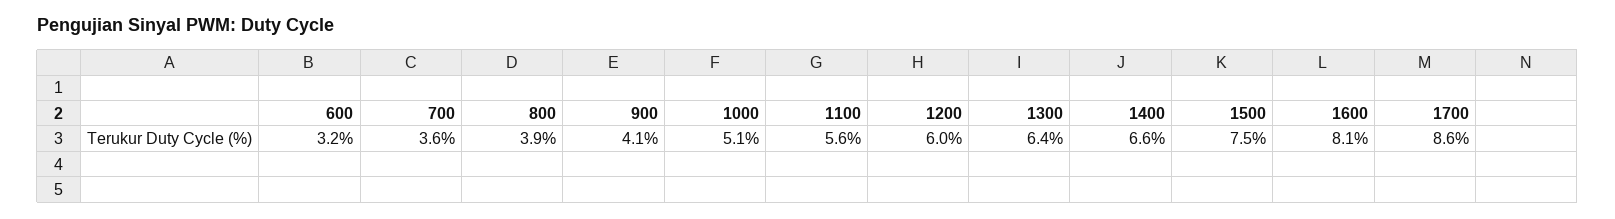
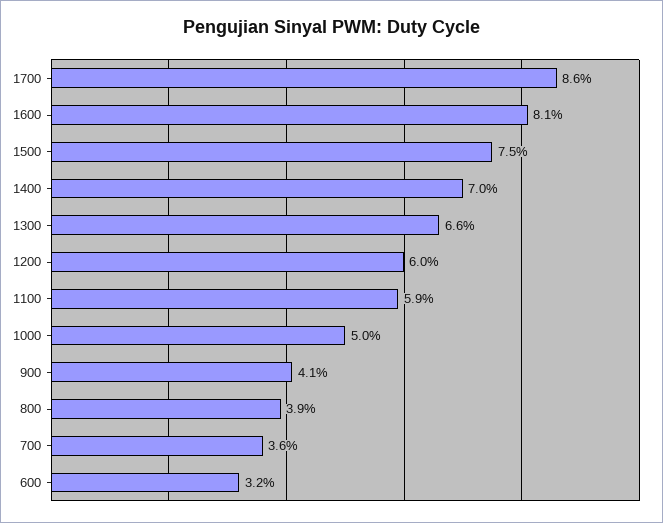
1000: 5.1 -> 5
1100: 5.6 -> 5.9
1300: 6.4 -> 6.6
1400: 6.6 -> 7

